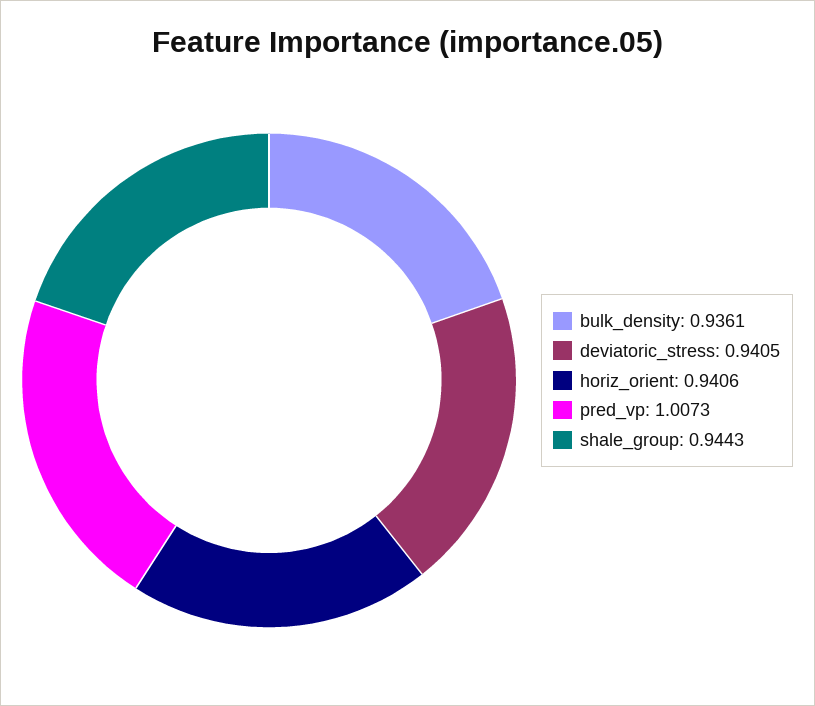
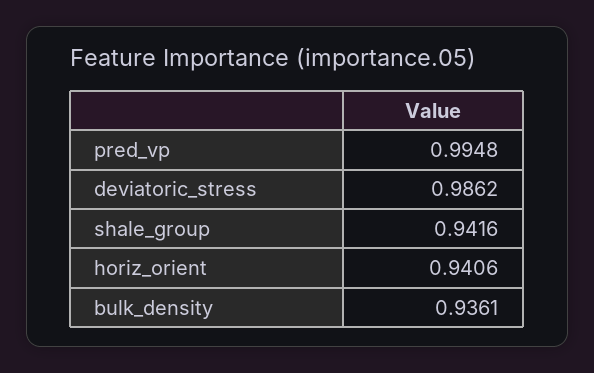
deviatoric_stress: 0.9405 -> 0.9862
pred_vp: 1.0073 -> 0.9948
shale_group: 0.9443 -> 0.9416

